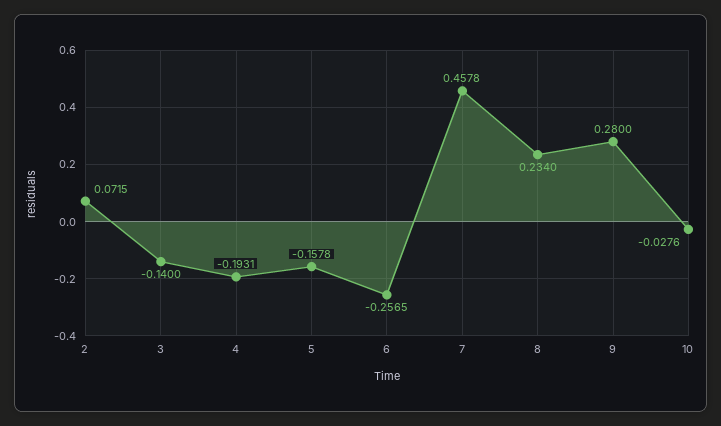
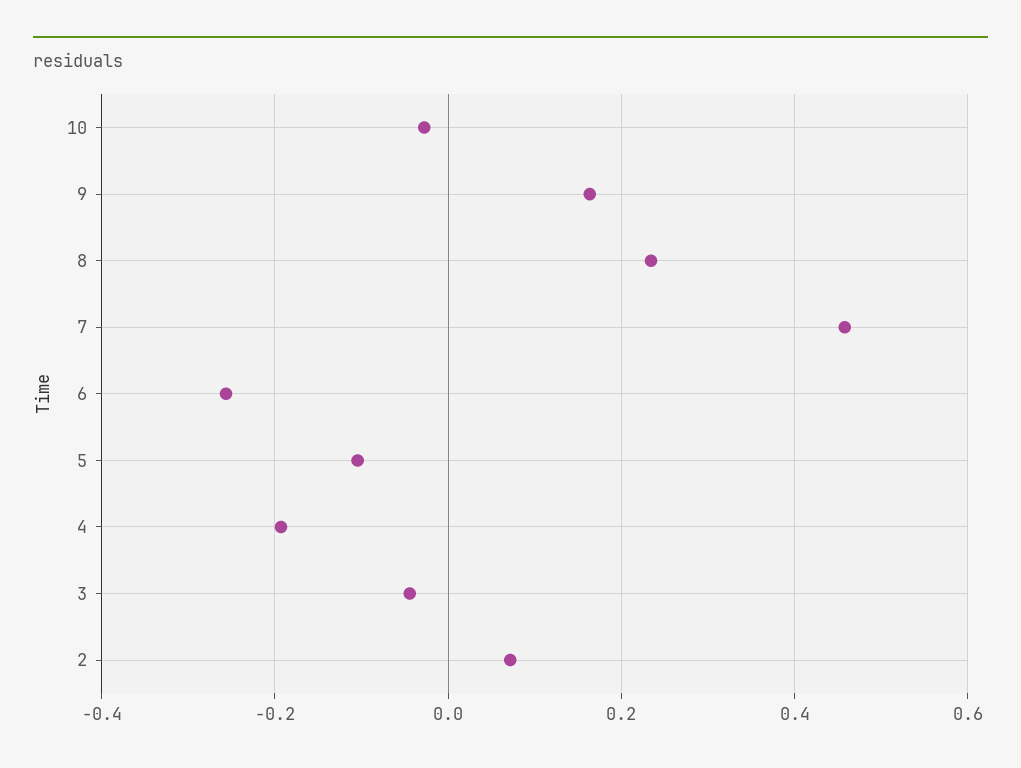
3: -0.14 -> -0.04
5: -0.1578 -> -0.1
9: 0.28 -> 0.16

